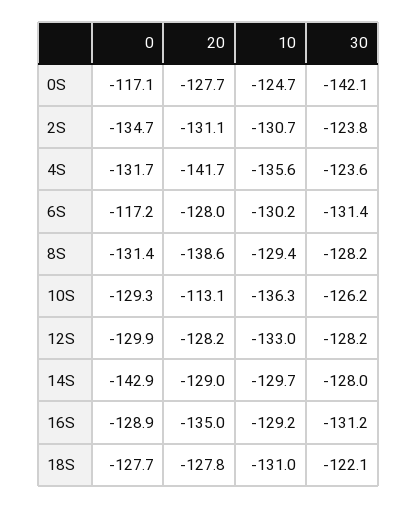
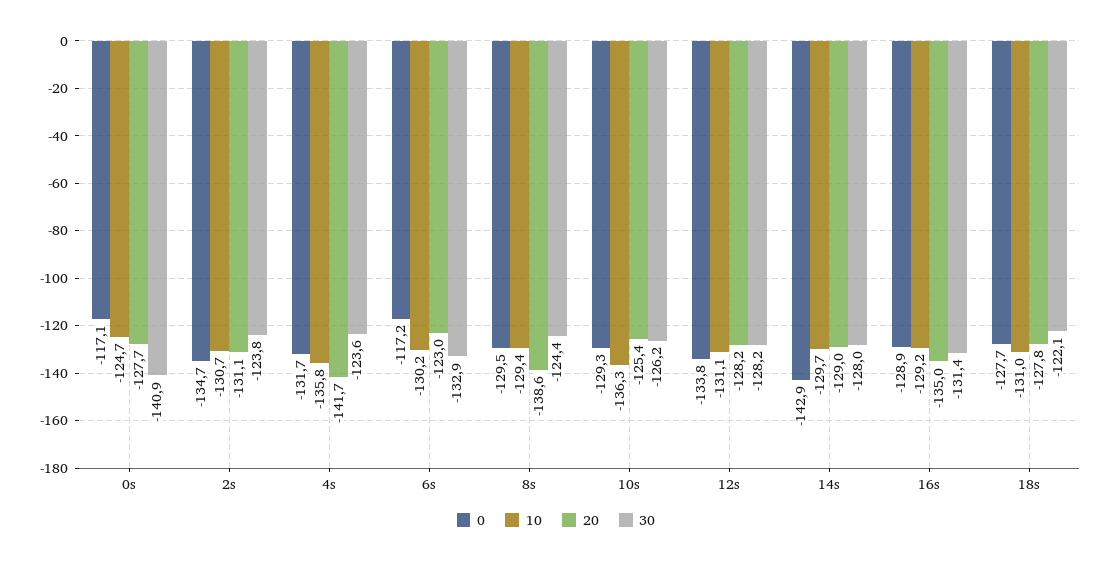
30, 0S: -142.1 -> -140.9
10, 4S: -135.6 -> -135.8
20, 6S: -128 -> -123
30, 6S: -131.4 -> -132.9
0, 8S: -131.4 -> -129.5
30, 8S: -128.2 -> -124.4
20, 10S: -113.1 -> -125.4
0, 12S: -129.9 -> -133.8
10, 12S: -133 -> -131.1
30, 16S: -131.2 -> -131.4

